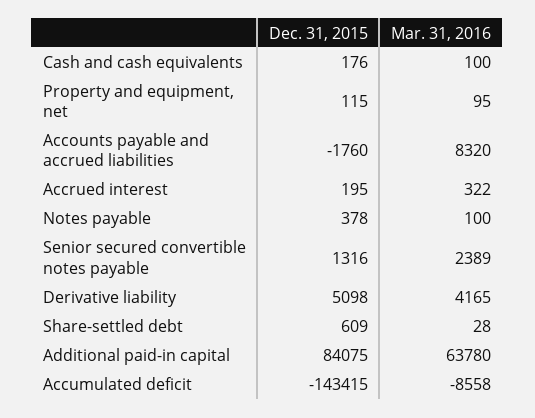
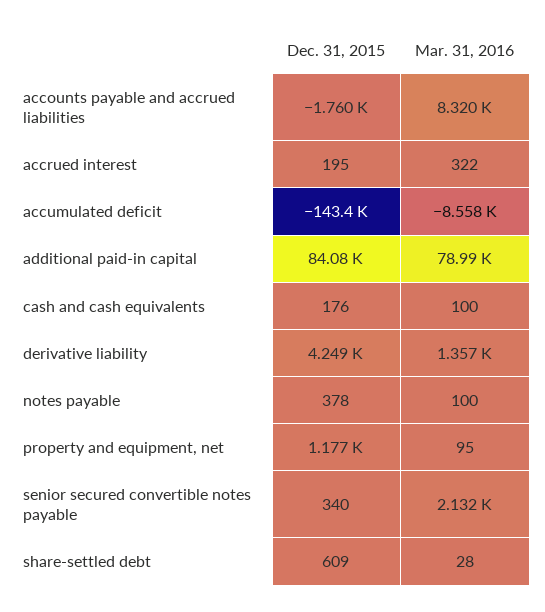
Dec. 31, 2015, Property and equipment, net: 115 -> 1177
Dec. 31, 2015, Senior secured convertible notes payable: 1316 -> 340
Mar. 31, 2016, Senior secured convertible notes payable: 2389 -> 2132
Dec. 31, 2015, Derivative liability: 5098 -> 4249
Mar. 31, 2016, Derivative liability: 4165 -> 1357
Mar. 31, 2016, Additional paid-in capital: 63780 -> 78990

